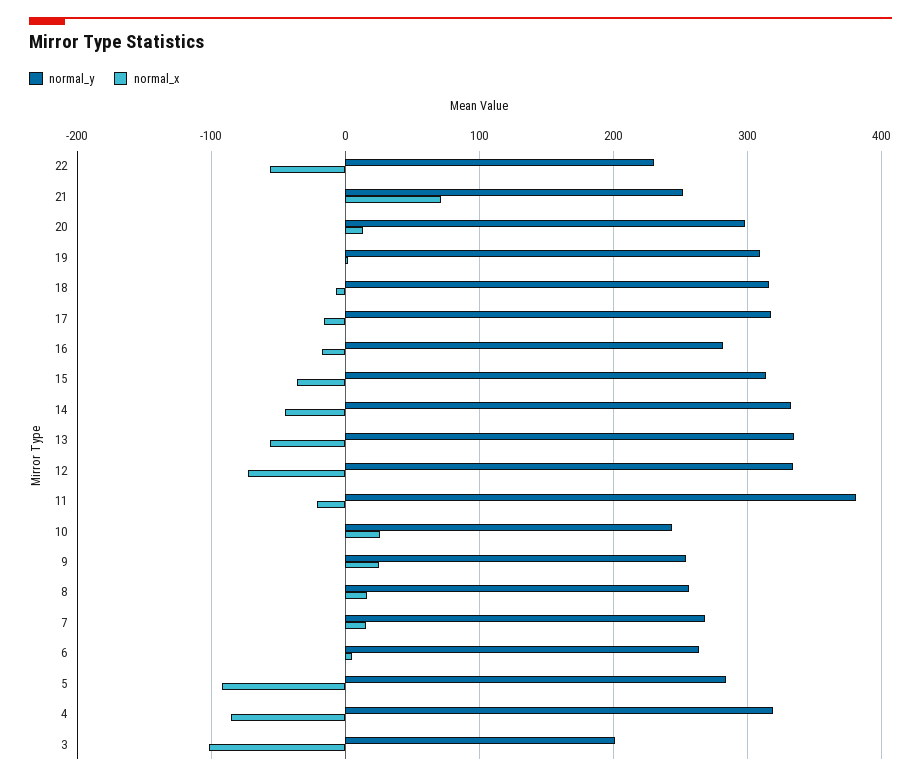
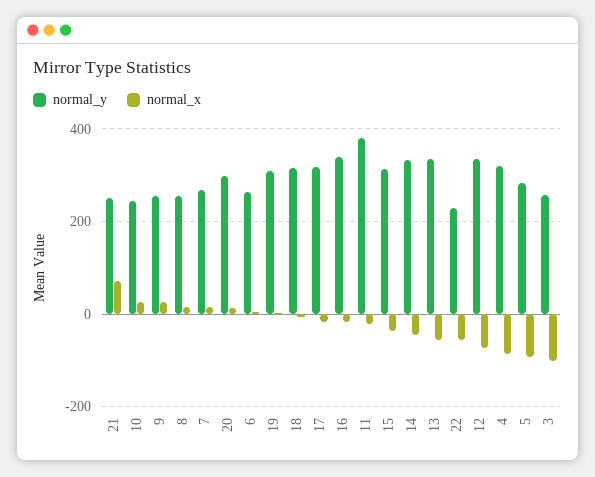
normal_y, 16: 280 -> 340
normal_y, 3: 200 -> 260

